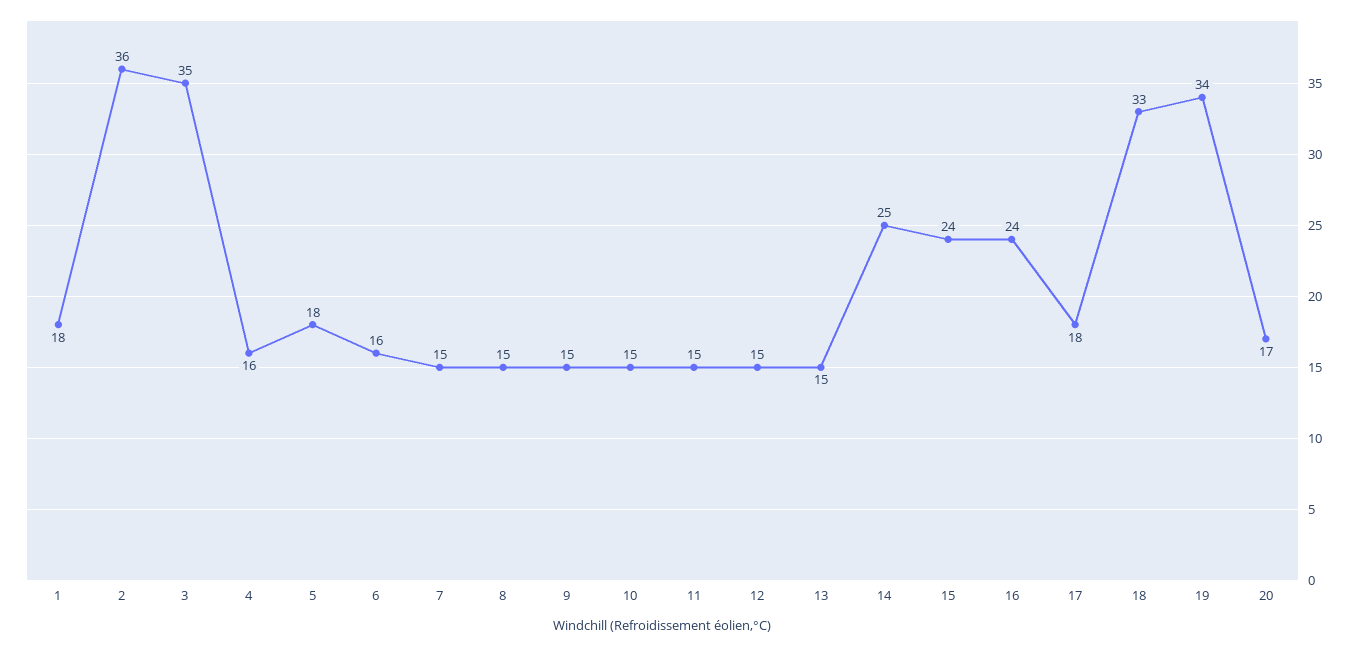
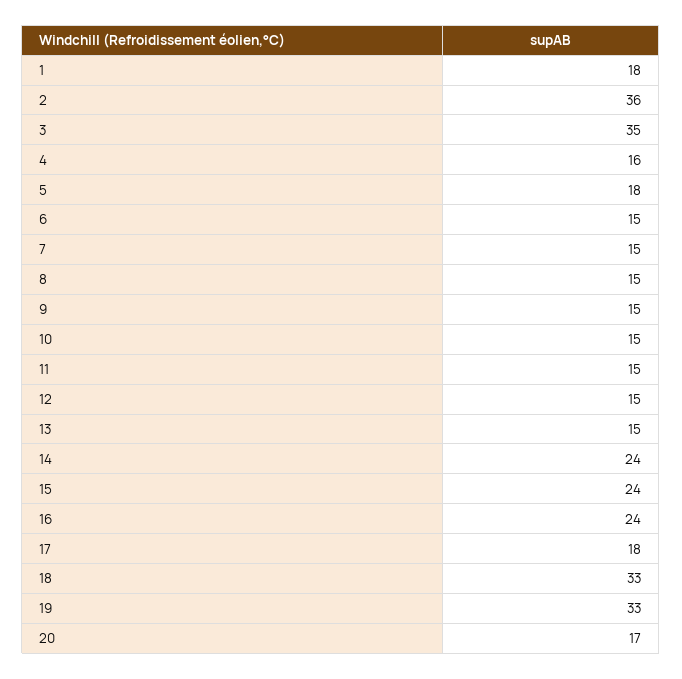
6: 16 -> 15
14: 25 -> 24
19: 34 -> 33

